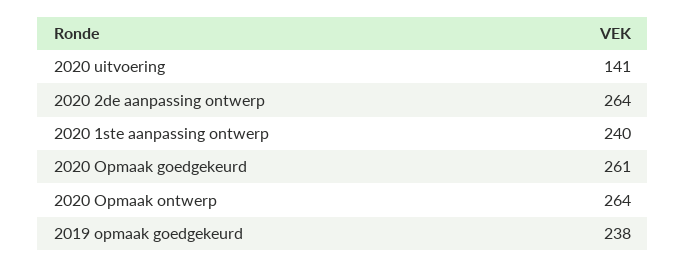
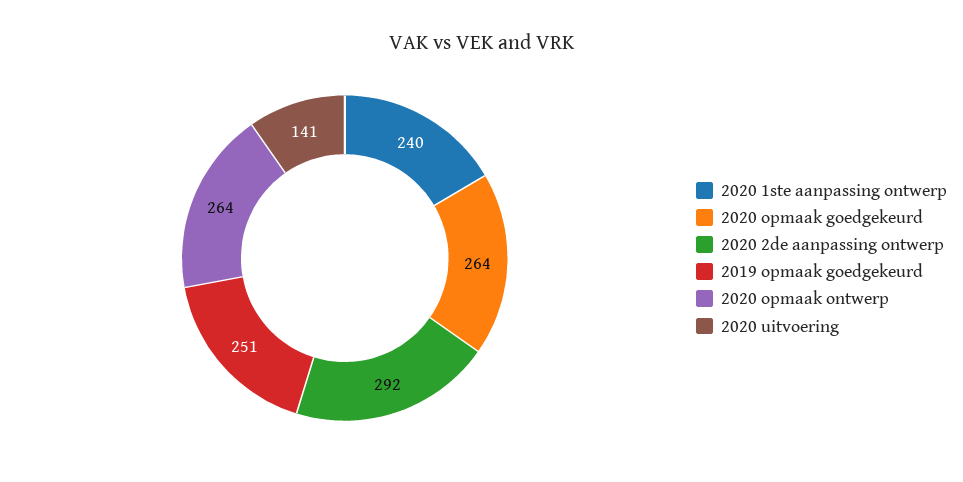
2020 2de aanpassing ontwerp: 264 -> 292
2020 Opmaak goedgekeurd: 261 -> 264
2019 opmaak goedgekeurd: 238 -> 251

